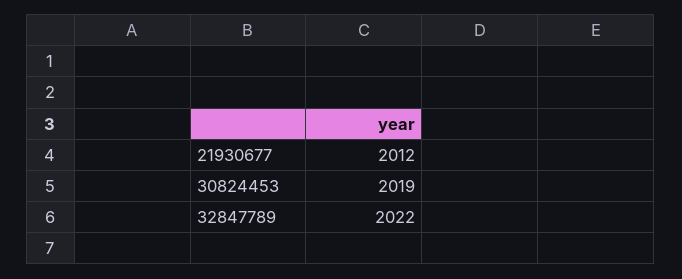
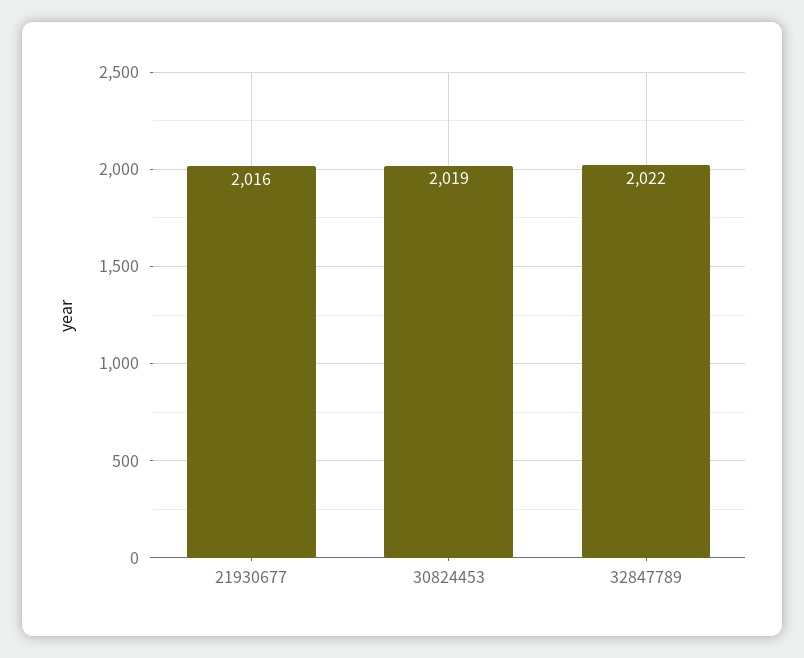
21930677: 2012 -> 2016

